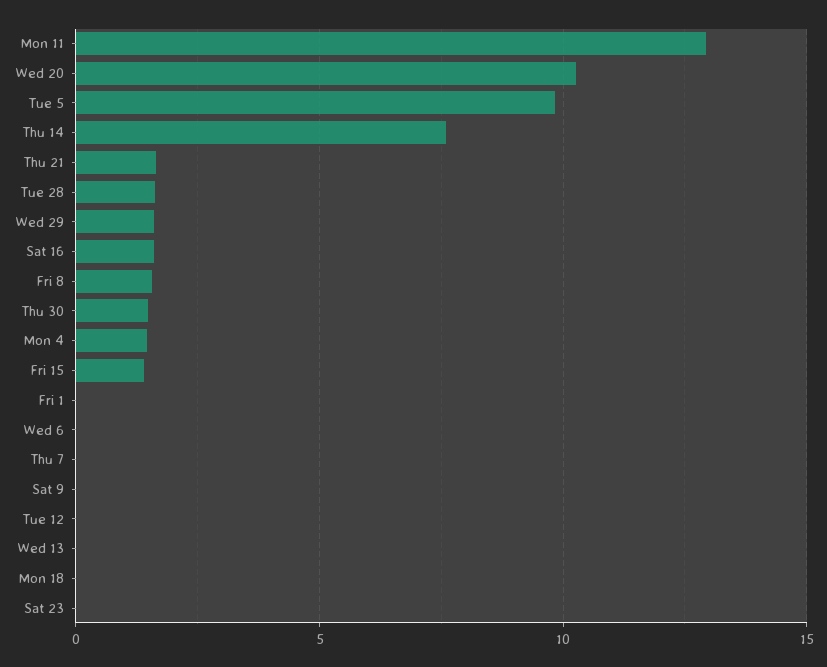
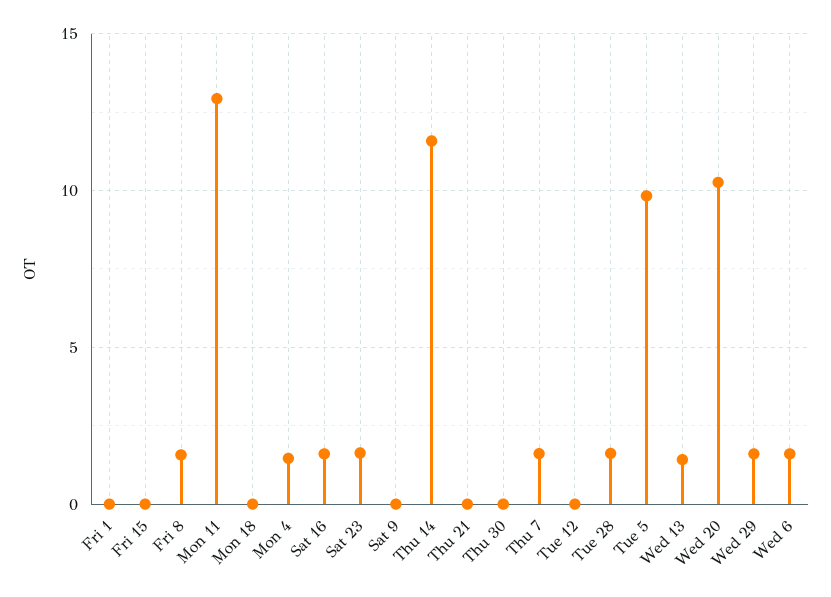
Thu 14: 7.5 -> 11.5
Thu 21: 1.5 -> 0
Thu 30: 1.5 -> 0
Fri 15: 1.5 -> 0
Wed 6: 0 -> 1.5
Thu 7: 0 -> 1.5
Wed 13: 0 -> 1.5
Sat 23: 0 -> 1.5

